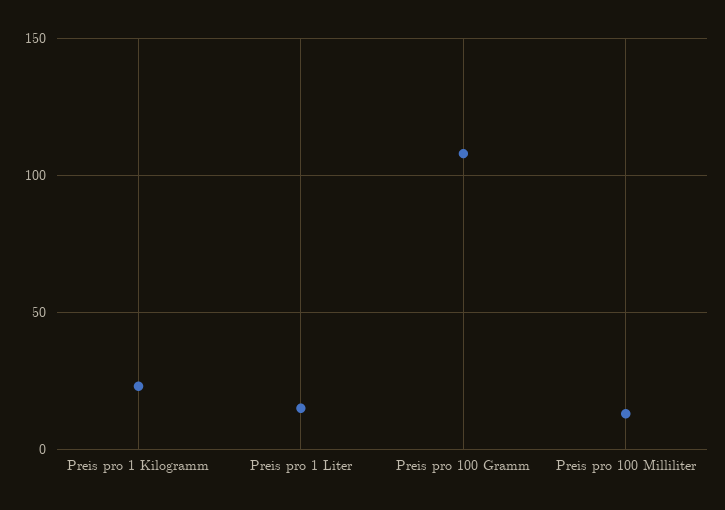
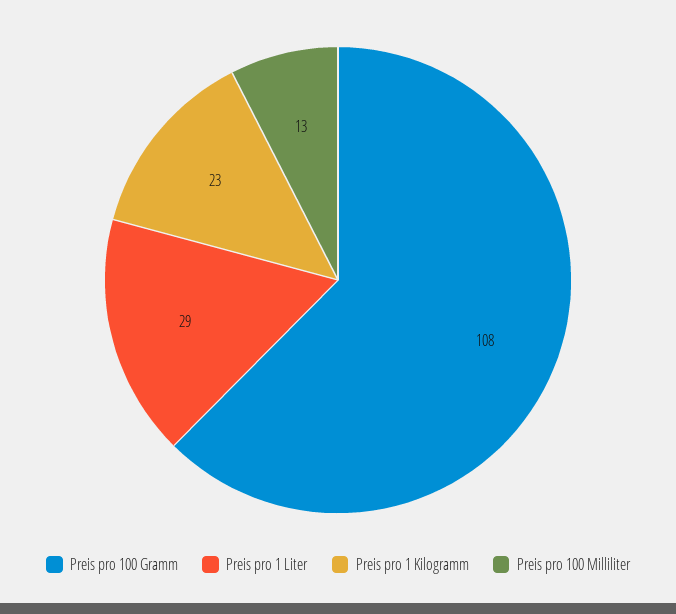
Preis pro 1 Liter: 15 -> 29

